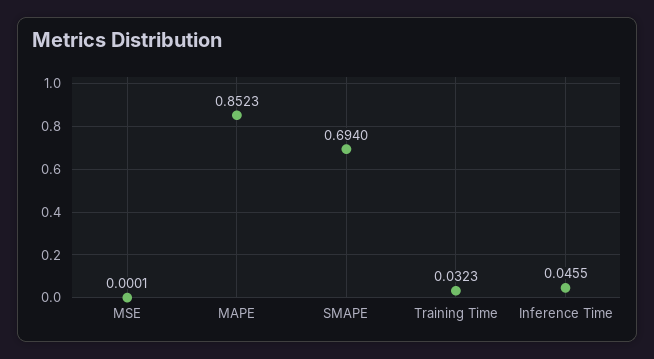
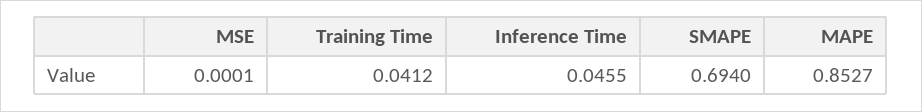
MAPE: 0.8523 -> 0.8527
Training Time: 0.0323 -> 0.0412

